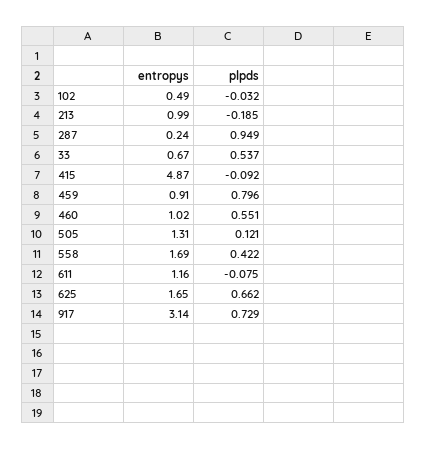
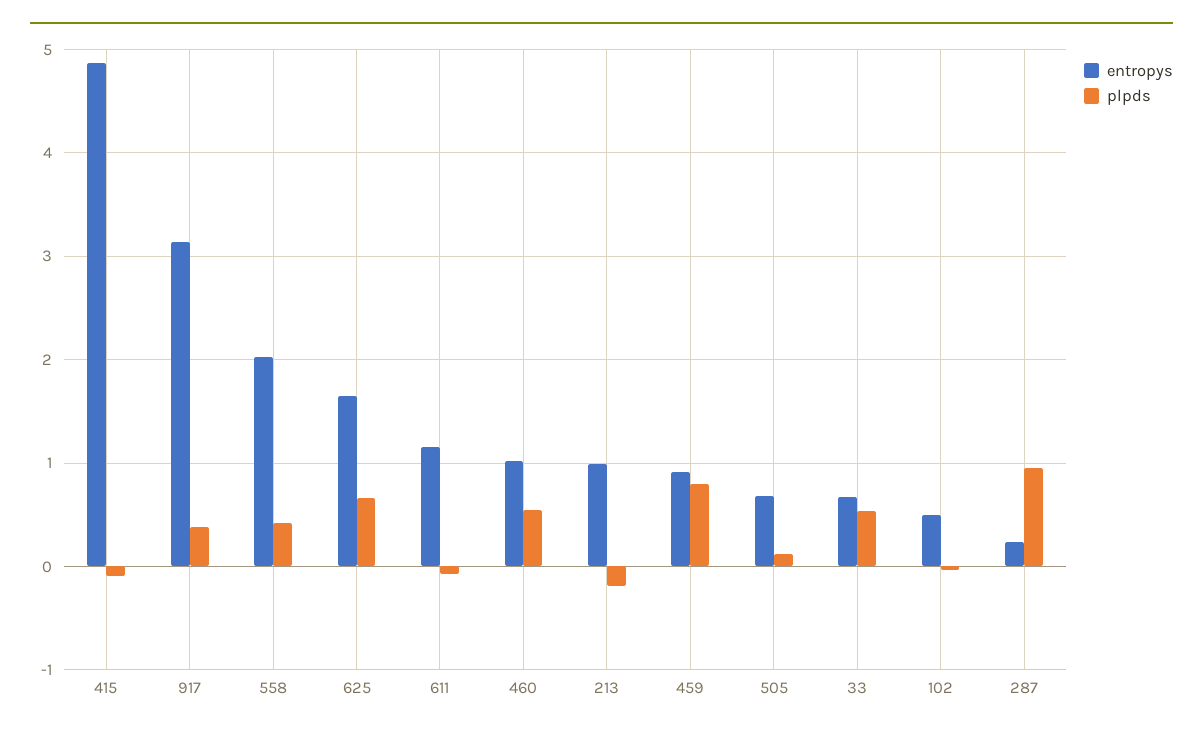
entropys, 505: 1.31 -> 0.7
entropys, 558: 1.69 -> 2
plpds, 917: 0.729 -> 0.4

